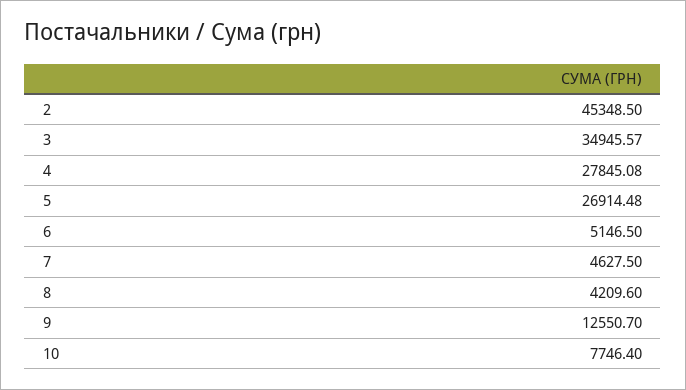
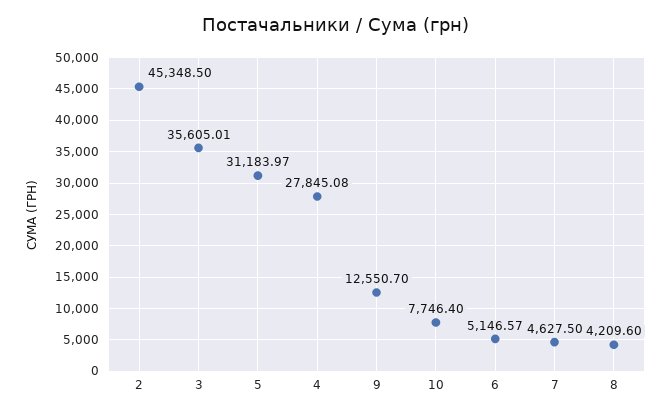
3: 34945.57 -> 35605.01
5: 26914.48 -> 31183.97
6: 5146.5 -> 5146.57

